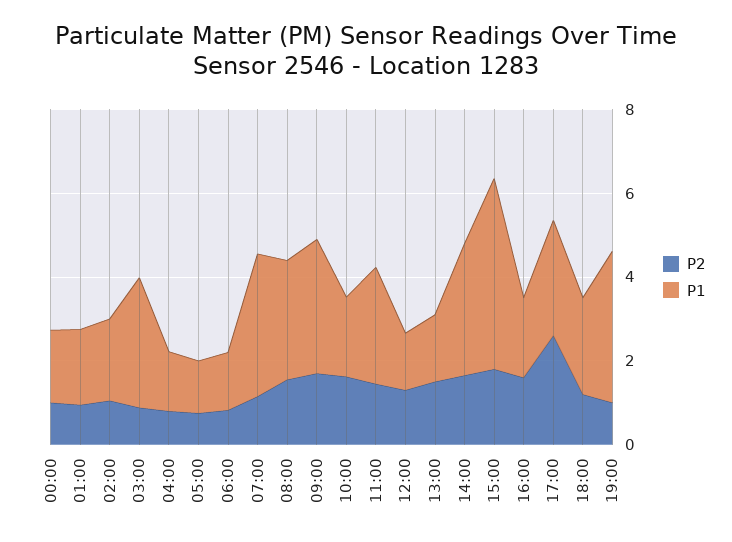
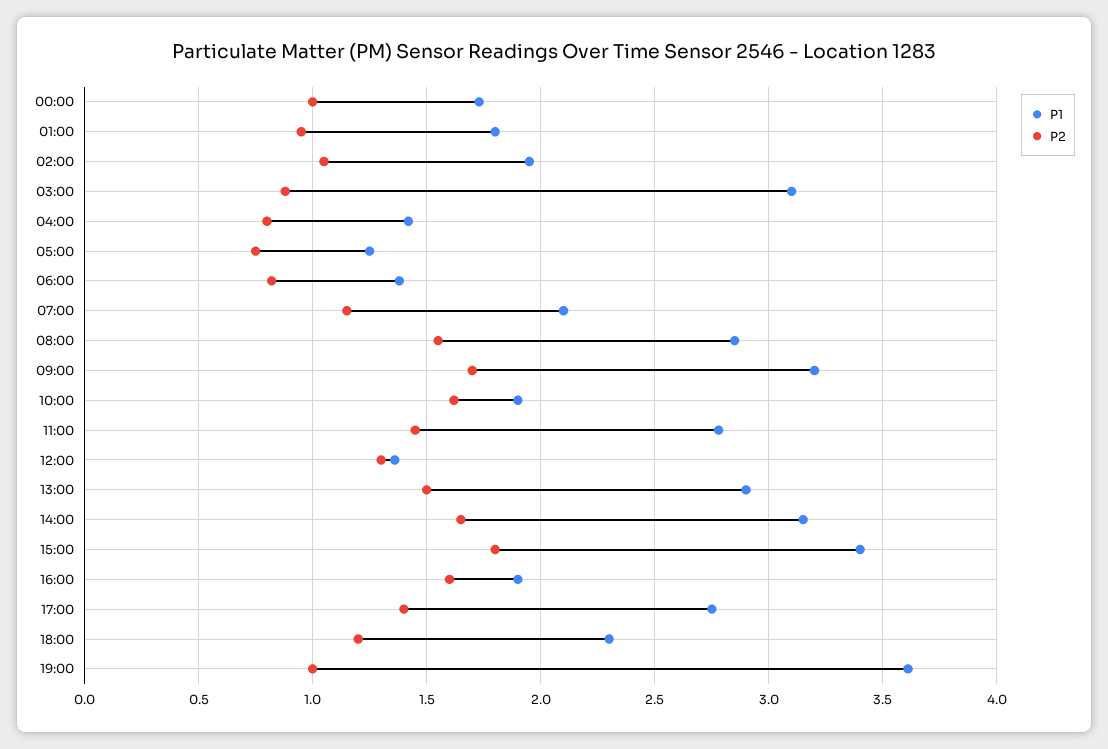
P1, 07:00: 3.5 -> 2.1
P1, 13:00: 1.5 -> 2.9
P1, 15:00: 4.5 -> 3.4
P2, 17:00: 2.5 -> 1.4

